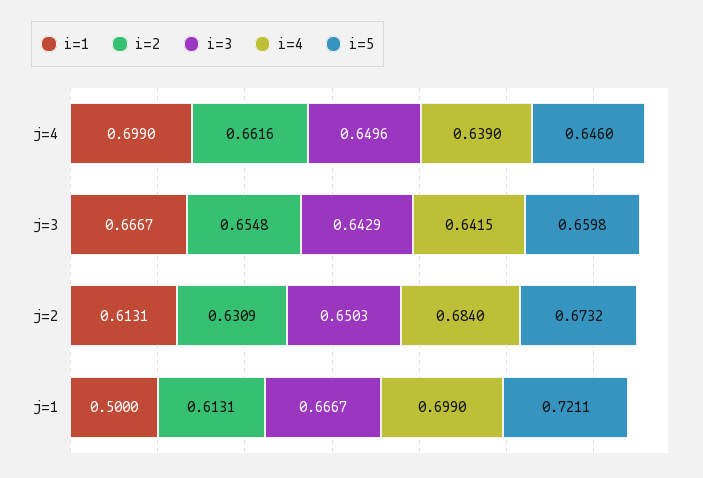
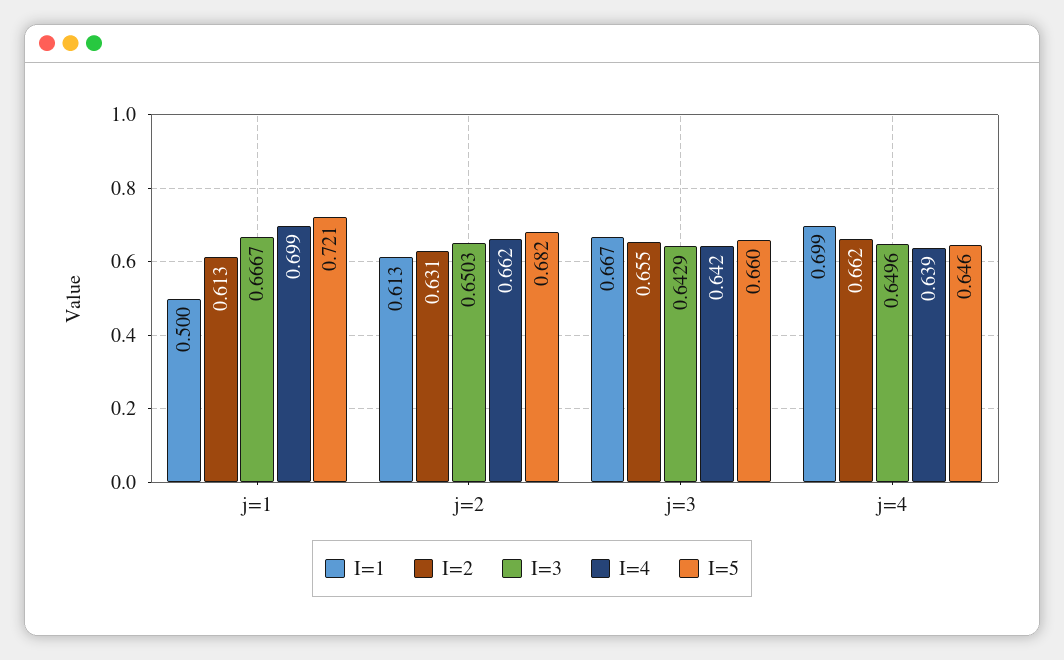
i=4, j=2: 0.684 -> 0.662
i=5, j=2: 0.6732 -> 0.682

